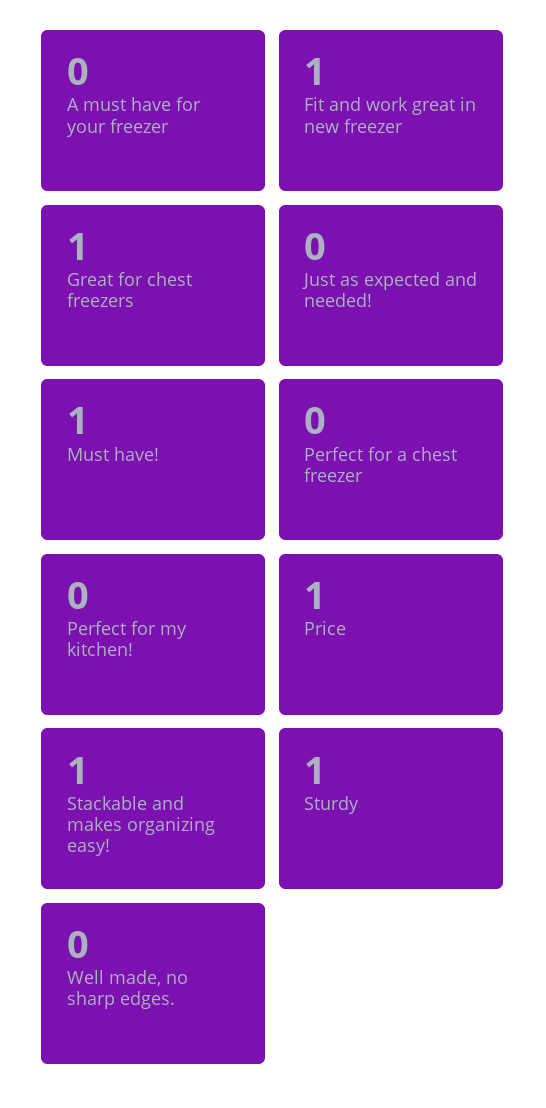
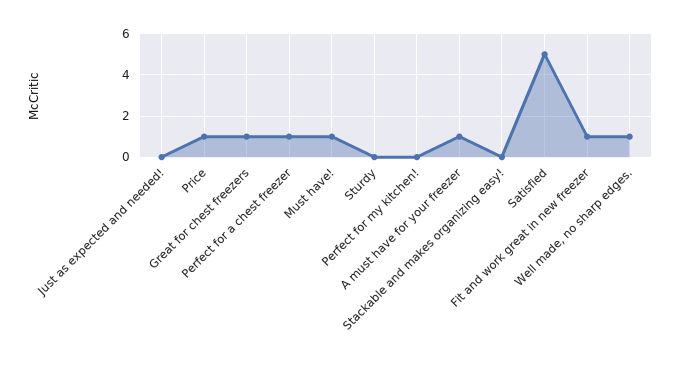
A must have for your freezer: 0 -> 1
Perfect for a chest freezer: 0 -> 1
Stackable and makes organizing easy!: 1 -> 0
Sturdy: 1 -> 0
Well made, no sharp edges.: 0 -> 1
Satisfied: none -> 5

